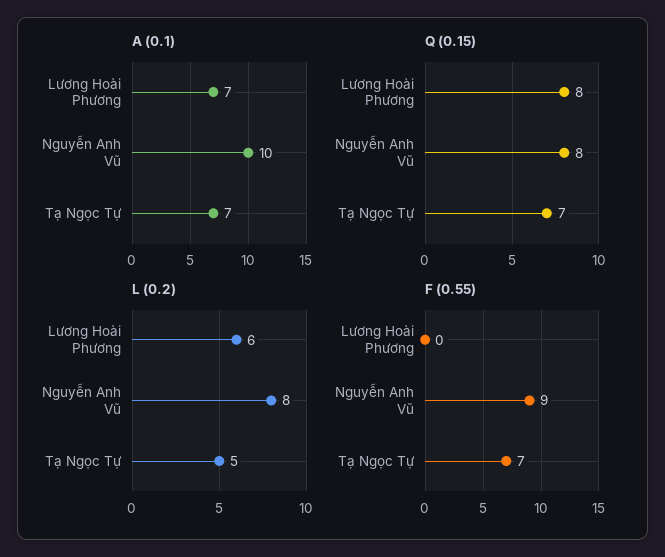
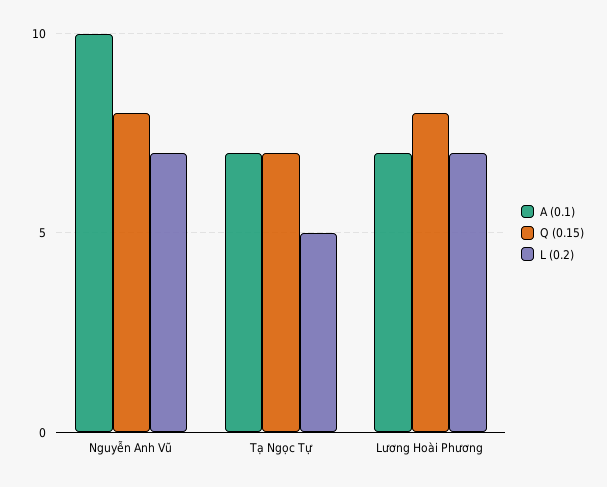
L (0.2), Lương Hoài Phương: 6 -> 7
L (0.2), Nguyễn Anh Vũ: 8 -> 7
F (0.55), Lương Hoài Phương: 0 -> none
F (0.55), Nguyễn Anh Vũ: 9 -> none
F (0.55), Tạ Ngọc Tự: 7 -> none

